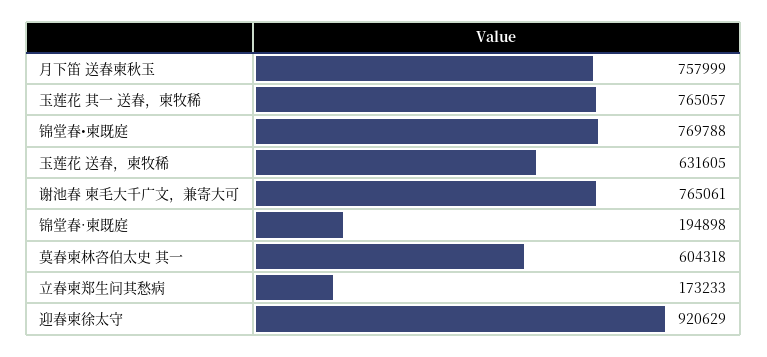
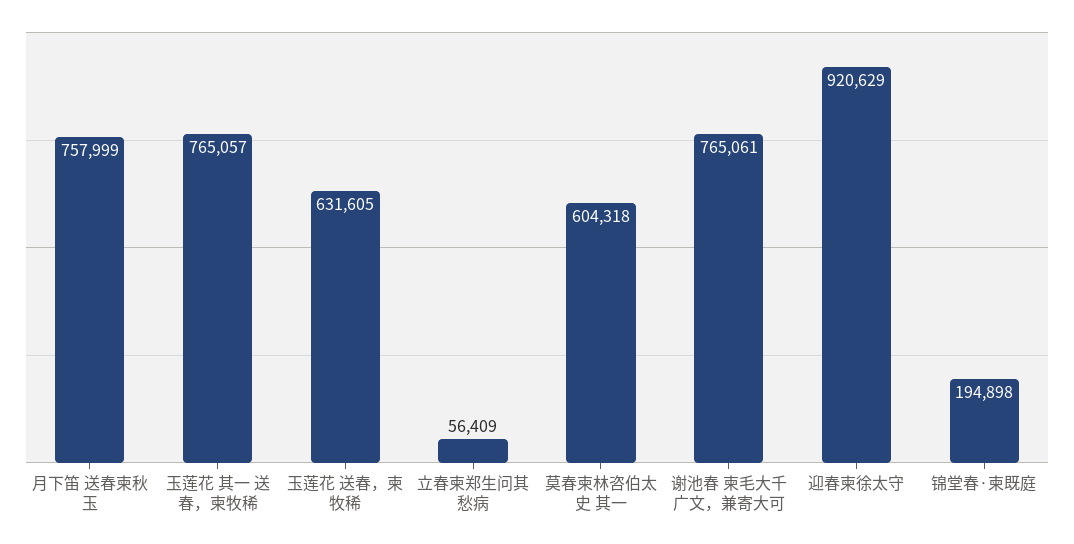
锦堂春•柬既庭: 769788 -> none
立春柬郑生问其愁病: 173233 -> 56409

